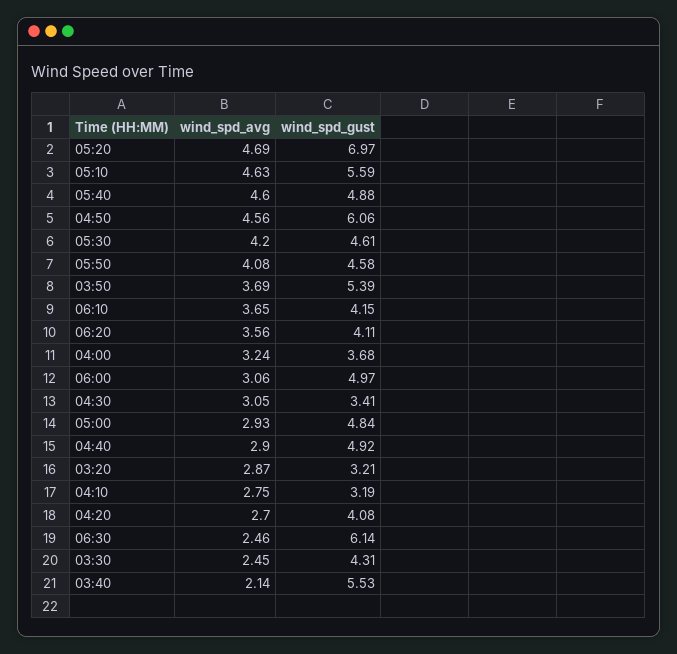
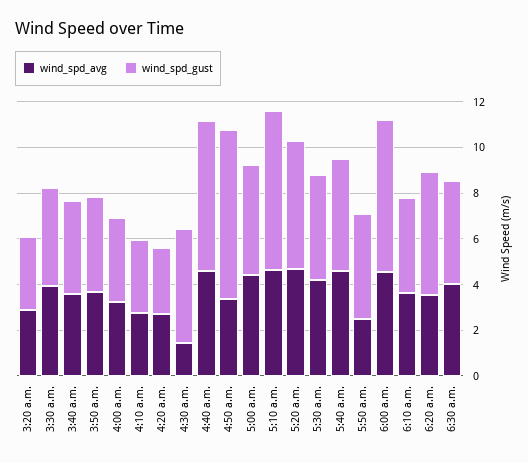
wind_spd_gust, 05:20: 6.97 -> 5.5
wind_spd_gust, 05:10: 5.59 -> 7
wind_spd_avg, 04:50: 4.56 -> 3.5
wind_spd_gust, 04:50: 6.06 -> 7.5
wind_spd_avg, 05:50: 4.08 -> 2.5
wind_spd_gust, 03:50: 5.39 -> 4
wind_spd_gust, 06:20: 4.11 -> 5.5
wind_spd_avg, 06:00: 3.06 -> 4.5
wind_spd_gust, 06:00: 4.97 -> 6.5
wind_spd_avg, 04:30: 3.05 -> 1.5
wind_spd_gust, 04:30: 3.41 -> 5
wind_spd_avg, 05:00: 2.93 -> 4.5
wind_spd_avg, 04:40: 2.9 -> 4.5
wind_spd_gust, 04:40: 4.92 -> 6.5
wind_spd_gust, 04:20: 4.08 -> 3
wind_spd_avg, 06:30: 2.46 -> 4
wind_spd_gust, 06:30: 6.14 -> 4.5
wind_spd_avg, 03:30: 2.45 -> 4
wind_spd_avg, 03:40: 2.14 -> 3.5
wind_spd_gust, 03:40: 5.53 -> 4

